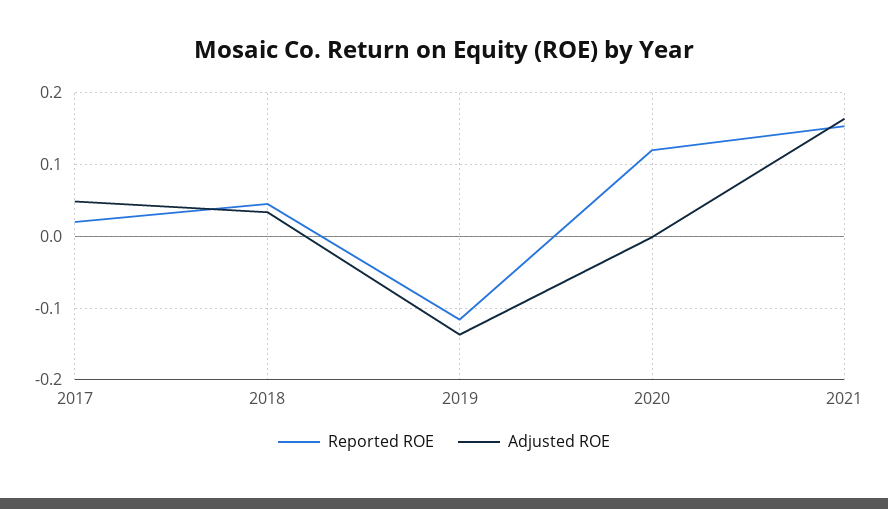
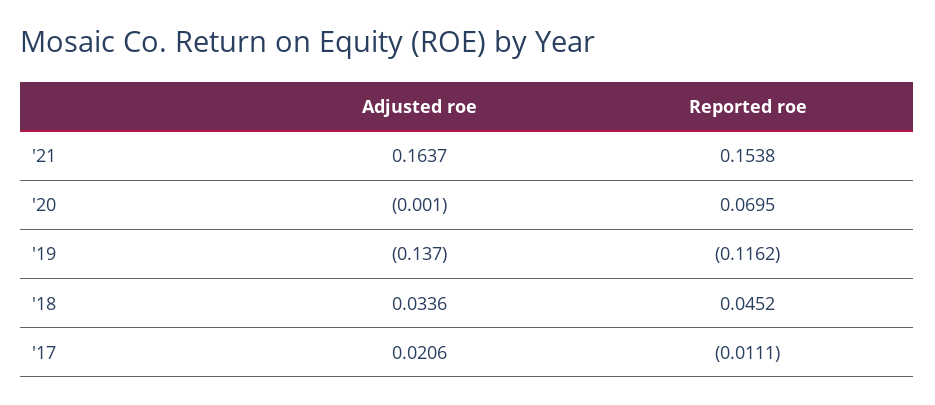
Reported ROE, 2017: 0.02 -> -0.0111
Adjusted ROE, 2017: 0.05 -> 0.0206
Reported ROE, 2020: 0.12 -> 0.0695

